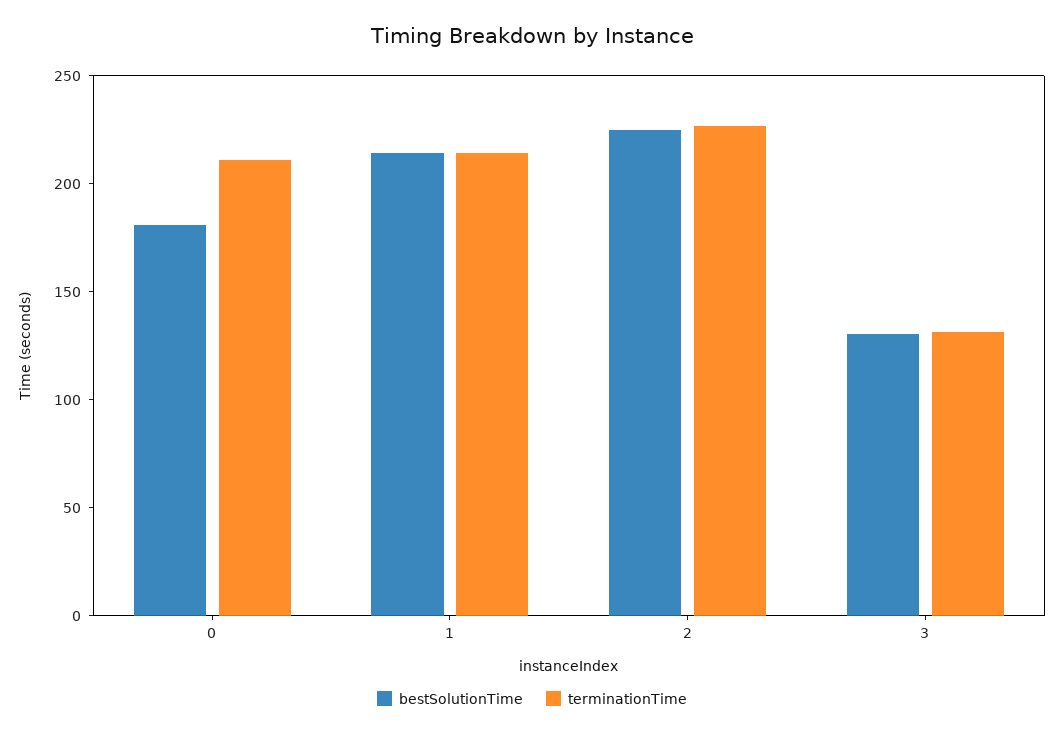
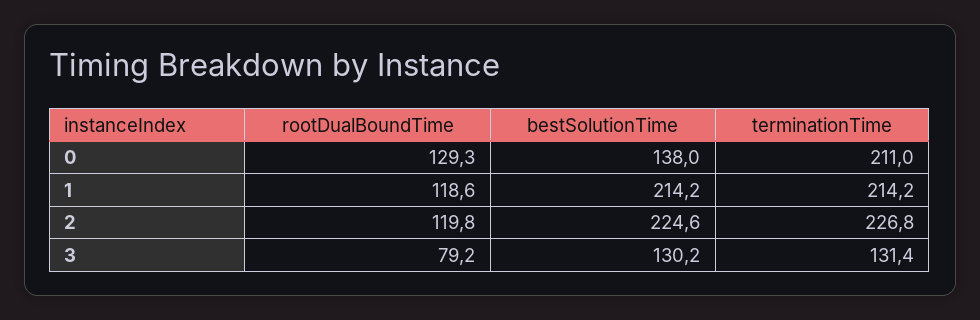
bestSolutionTime, 0: 180 -> 138
rootDualBoundTime, 0: none -> 129.3
rootDualBoundTime, 1: none -> 118.6
rootDualBoundTime, 2: none -> 119.8
rootDualBoundTime, 3: none -> 79.2

